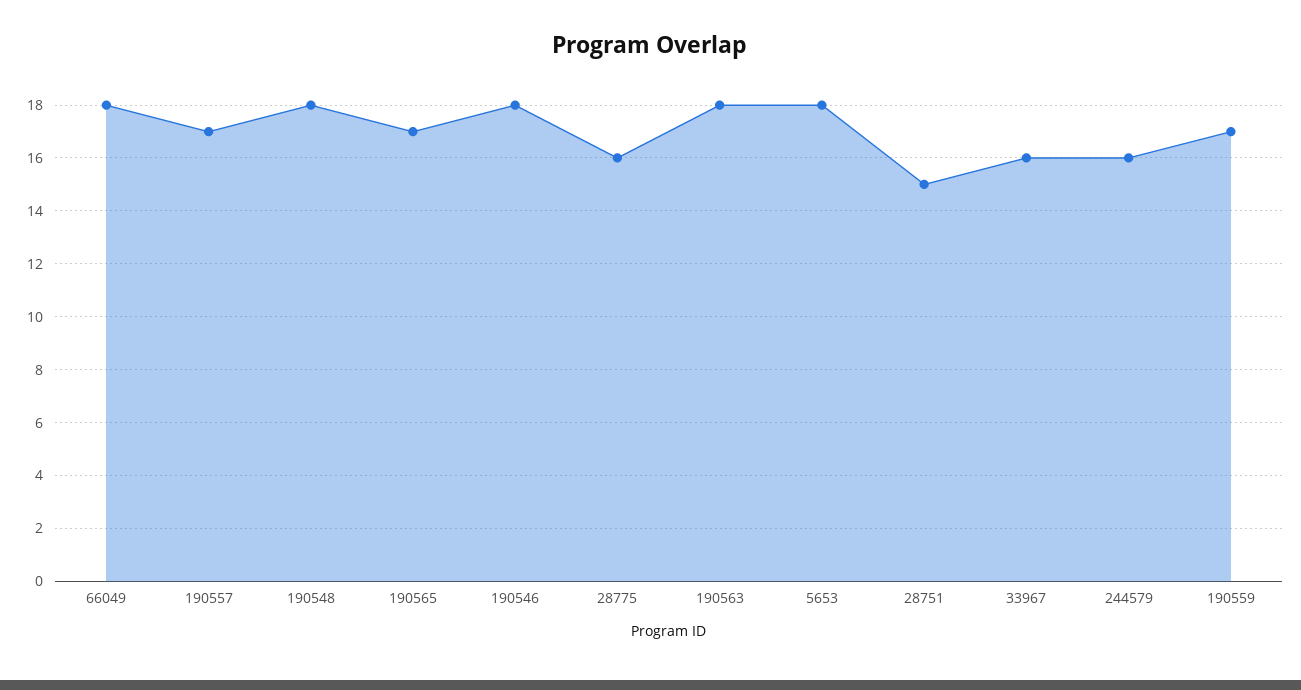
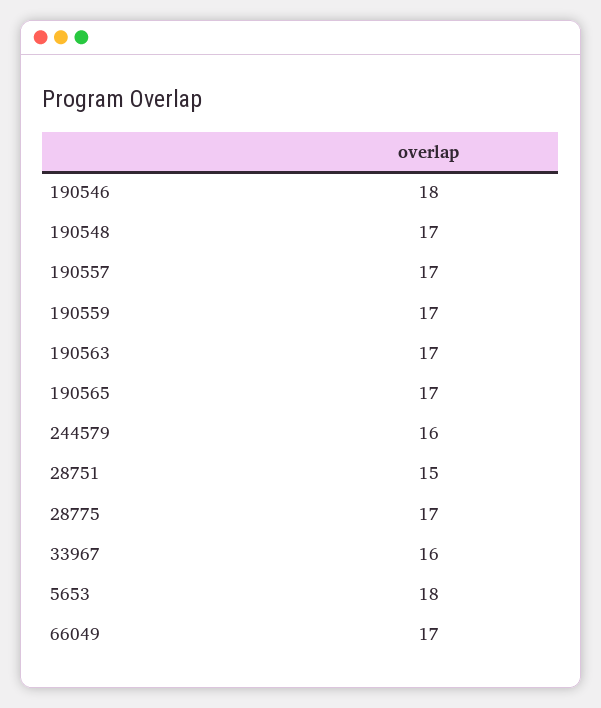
66049: 18 -> 17
190548: 18 -> 17
28775: 16 -> 17
190563: 18 -> 17

